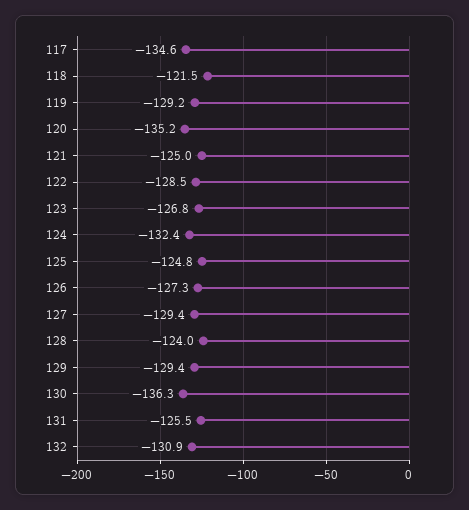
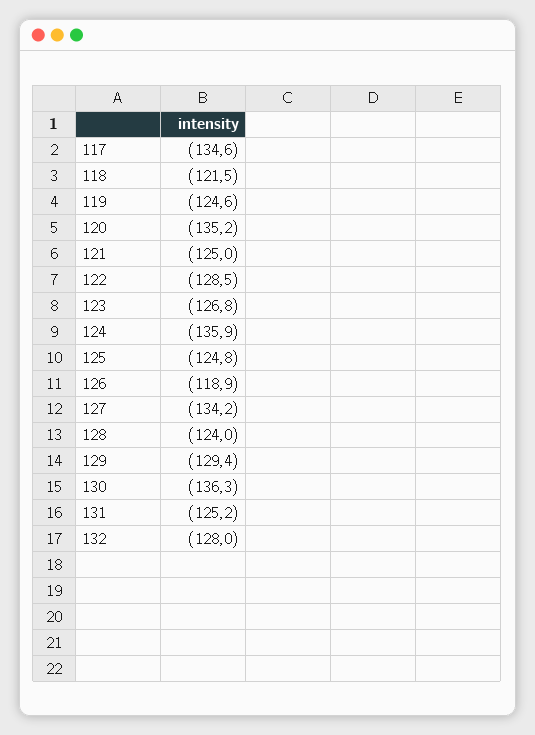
119: -129.2 -> -124.6
124: -132.4 -> -135.9
126: -127.3 -> -118.9
127: -129.4 -> -134.2
131: -125.5 -> -125.2
132: -130.9 -> -128

